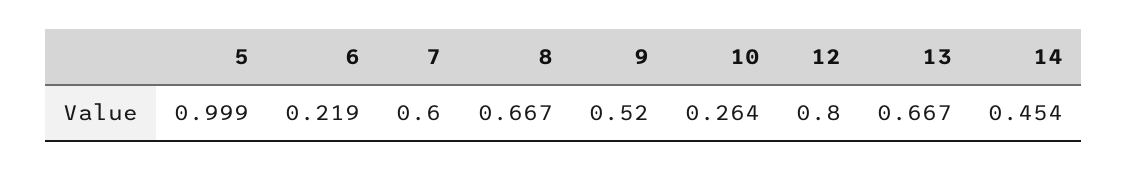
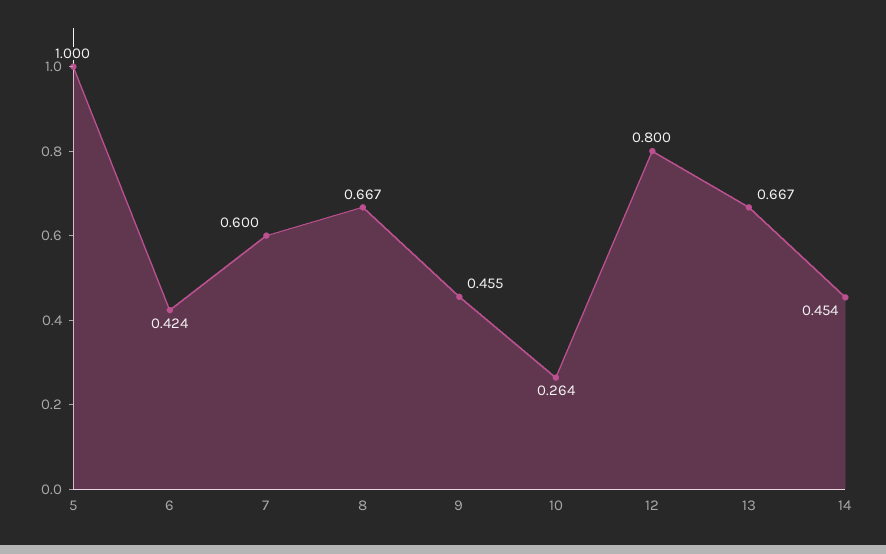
5: 0.999 -> 1
6: 0.219 -> 0.424
9: 0.52 -> 0.455

